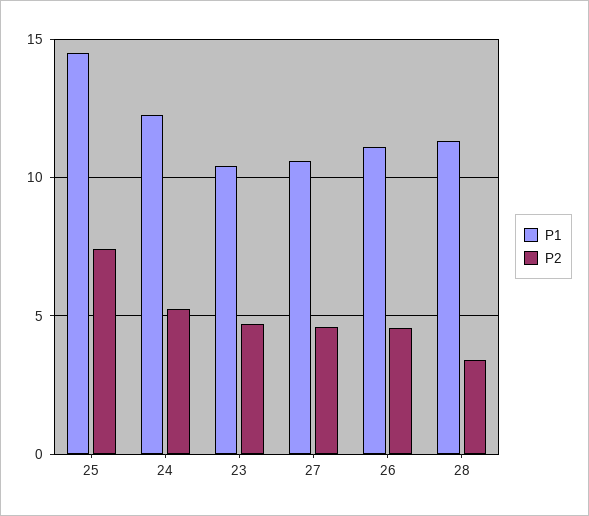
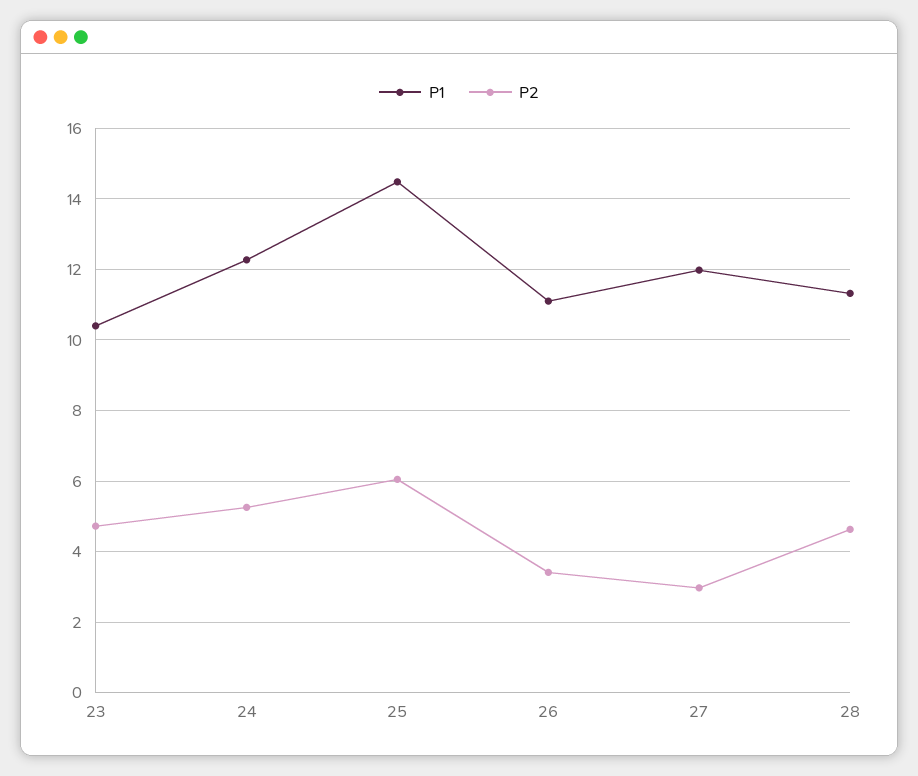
P2, 25: 7.5 -> 6
P1, 27: 10.5 -> 12
P2, 27: 4.5 -> 3
P2, 26: 4.5 -> 3.4
P2, 28: 3.5 -> 4.6

